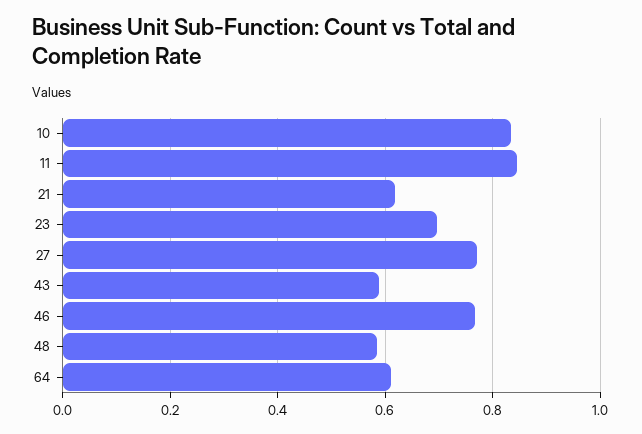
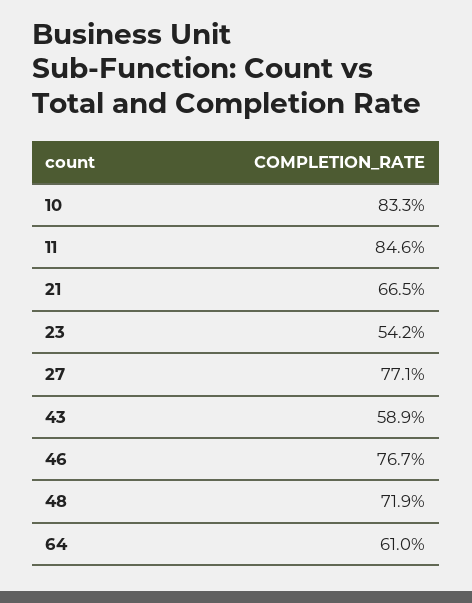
21: 0.62 -> 0.665
23: 0.7 -> 0.542
48: 0.58 -> 0.719

